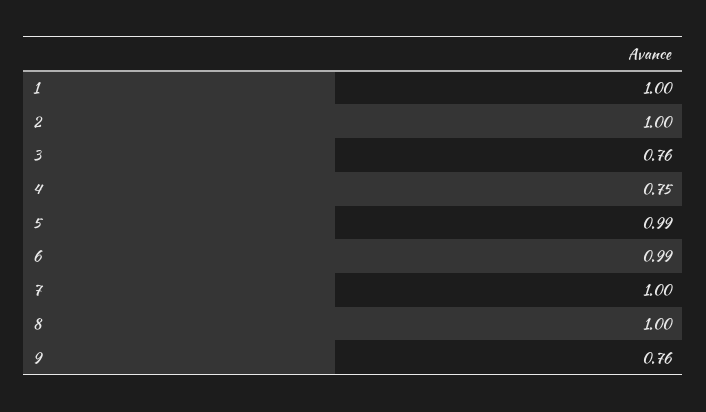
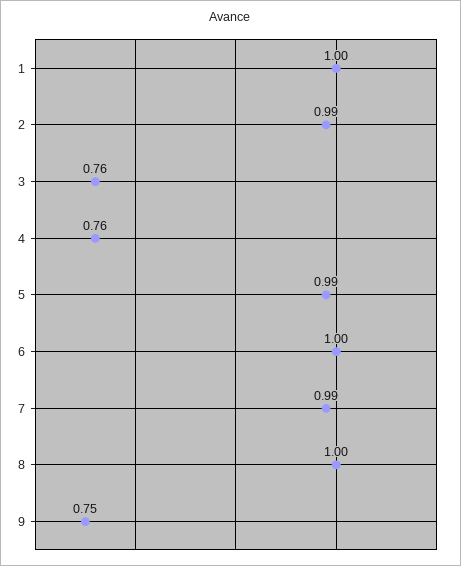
2: 1 -> 0.99
4: 0.75 -> 0.76
6: 0.99 -> 1
7: 1 -> 0.99
9: 0.76 -> 0.75

